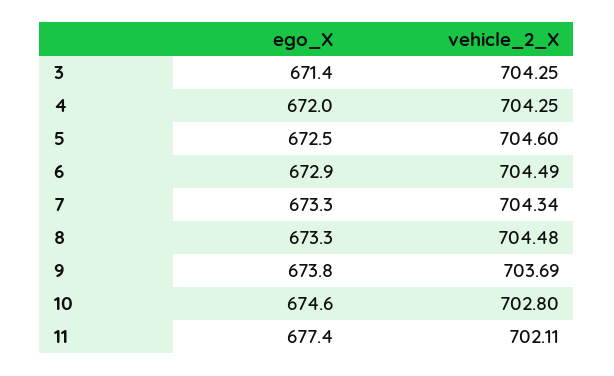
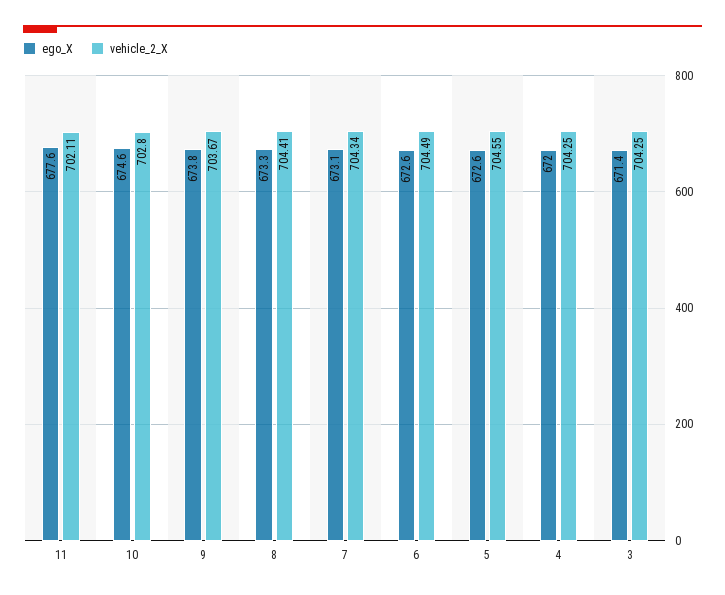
ego_X, 5: 672.5 -> 672.6
vehicle_2_X, 5: 704.6 -> 704.55
ego_X, 6: 672.9 -> 672.6
ego_X, 7: 673.3 -> 673.1
vehicle_2_X, 8: 704.48 -> 704.41
vehicle_2_X, 9: 703.69 -> 703.67
ego_X, 11: 677.4 -> 677.6

